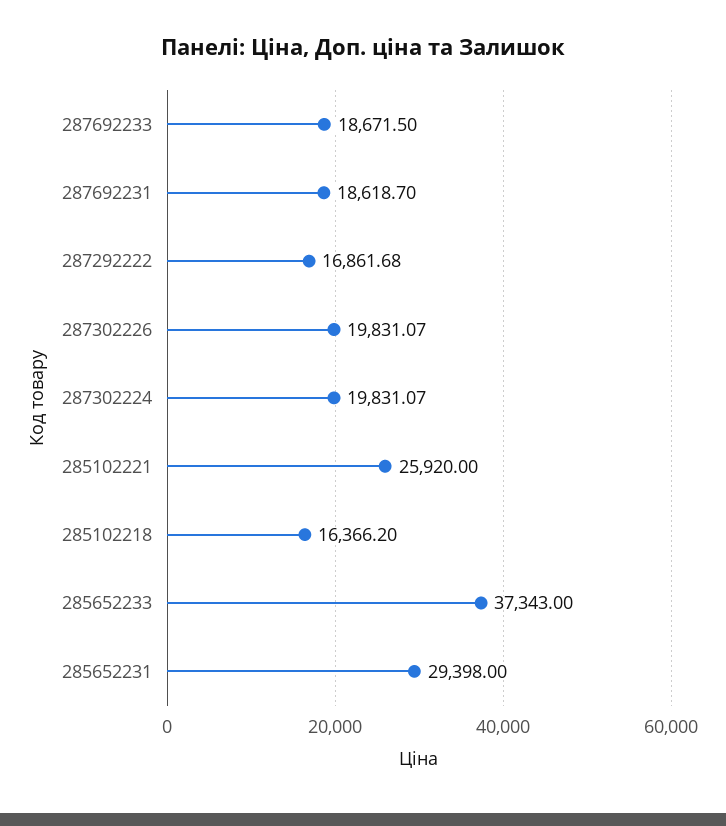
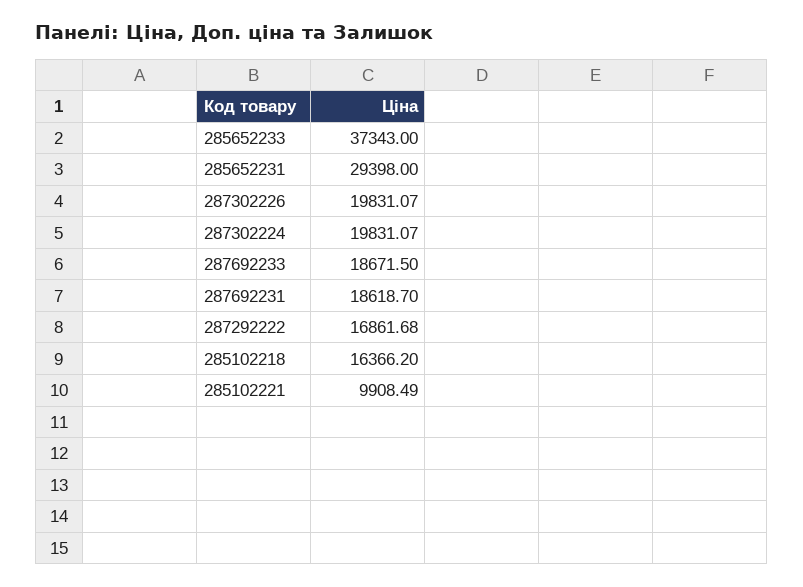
285102221: 25920 -> 9908.49

